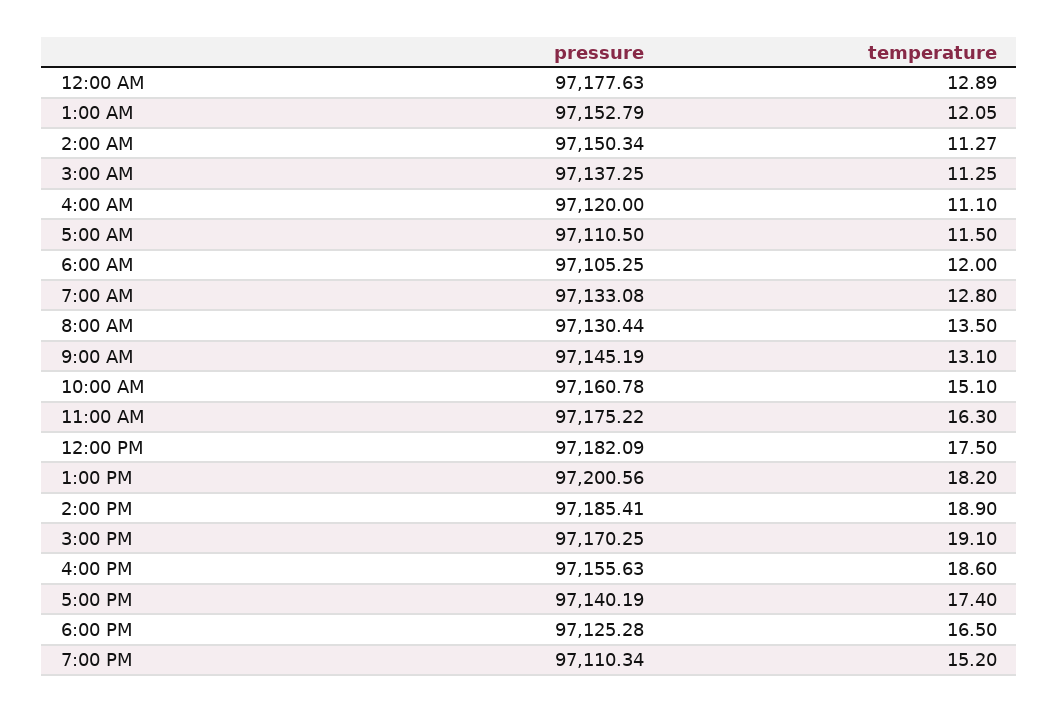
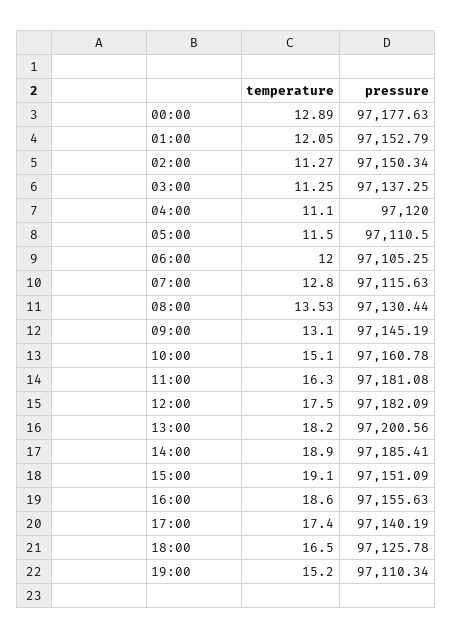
pressure, 7:00 AM: 97133.08 -> 97115.63
temperature, 8:00 AM: 13.5 -> 13.53
pressure, 11:00 AM: 97175.22 -> 97181.08
pressure, 3:00 PM: 97170.25 -> 97151.09
pressure, 6:00 PM: 97125.28 -> 97125.78

